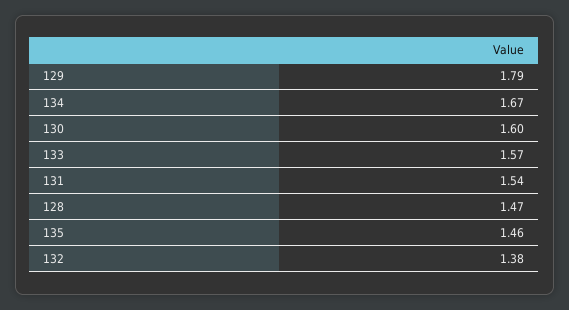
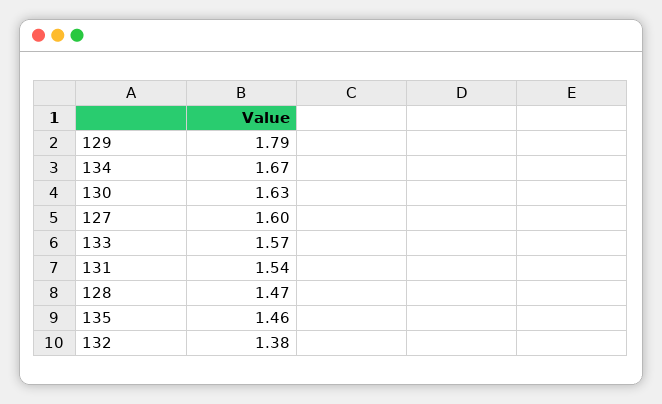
130: 1.6 -> 1.63
127: none -> 1.6

